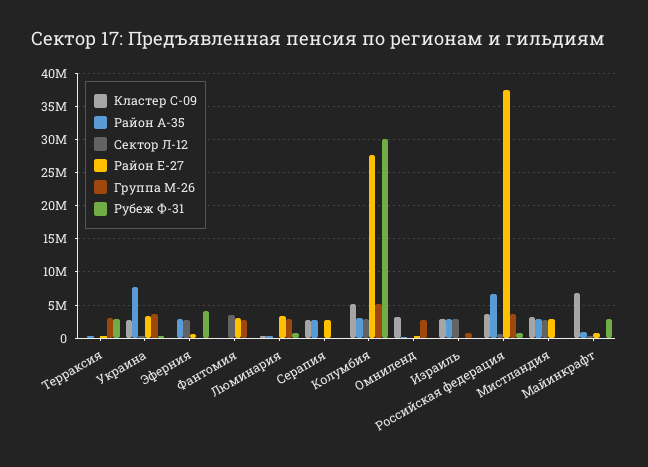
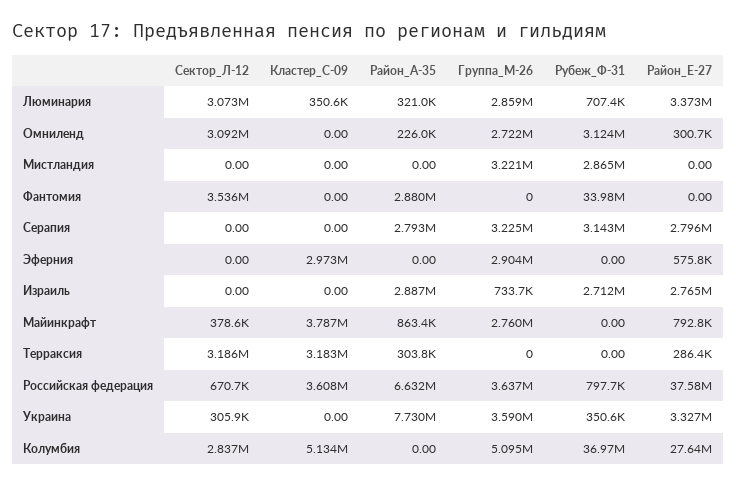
Кластер С-09, Терраксия: 0 -> 3183000
Сектор Л-12, Терраксия: 0 -> 3186000
Группа М-26, Терраксия: 3000000 -> 0
Рубеж Ф-31, Терраксия: 3000000 -> 0
Кластер С-09, Украина: 3000000 -> 0
Кластер С-09, Эферния: 0 -> 2973000
Район А-35, Эферния: 3000000 -> 0
Сектор Л-12, Эферния: 3000000 -> 0
Группа М-26, Эферния: 0 -> 2904000
Рубеж Ф-31, Эферния: 4000000 -> 0
Район А-35, Фантомия: 0 -> 2880000
Район Е-27, Фантомия: 3000000 -> 0
Группа М-26, Фантомия: 3000000 -> 0
Рубеж Ф-31, Фантомия: 0 -> 33980000
Сектор Л-12, Люминария: 0 -> 3073000
Кластер С-09, Серапия: 3000000 -> 0
Группа М-26, Серапия: 0 -> 3225000
Рубеж Ф-31, Серапия: 0 -> 3143000
Район А-35, Колумбия: 3000000 -> 0
Рубеж Ф-31, Колумбия: 30000000 -> 36970000
Кластер С-09, Омниленд: 3000000 -> 0
Сектор Л-12, Омниленд: 0 -> 3092000
Рубеж Ф-31, Омниленд: 0 -> 3124000
Кластер С-09, Израиль: 3000000 -> 0
Сектор Л-12, Израиль: 3000000 -> 0
Район Е-27, Израиль: 0 -> 2765000
Рубеж Ф-31, Израиль: 0 -> 2712000
Кластер С-09, Мистландия: 3000000 -> 0
Район А-35, Мистландия: 3000000 -> 0
Сектор Л-12, Мистландия: 3000000 -> 0
Район Е-27, Мистландия: 3000000 -> 0
Группа М-26, Мистландия: 0 -> 3221000
Рубеж Ф-31, Мистландия: 0 -> 2865000
Кластер С-09, Майинкрафт: 7000000 -> 3787000
Группа М-26, Майинкрафт: 0 -> 2760000
Рубеж Ф-31, Майинкрафт: 3000000 -> 0

